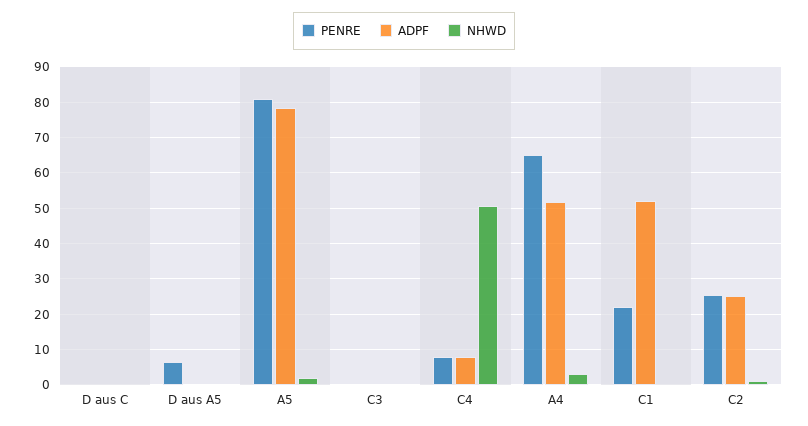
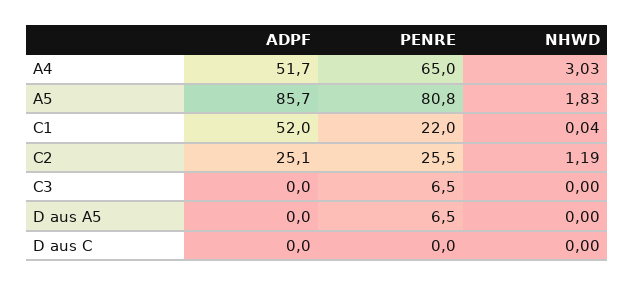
ADPF, A5: 78 -> 85.7
PENRE, C3: 0 -> 6.5
PENRE, C4: 8 -> none
ADPF, C4: 8 -> none
NHWD, C4: 50 -> none

